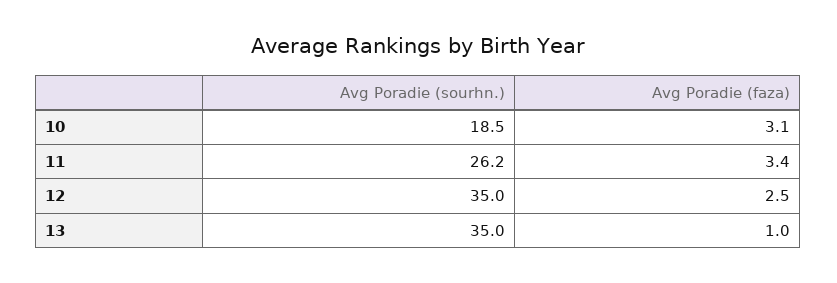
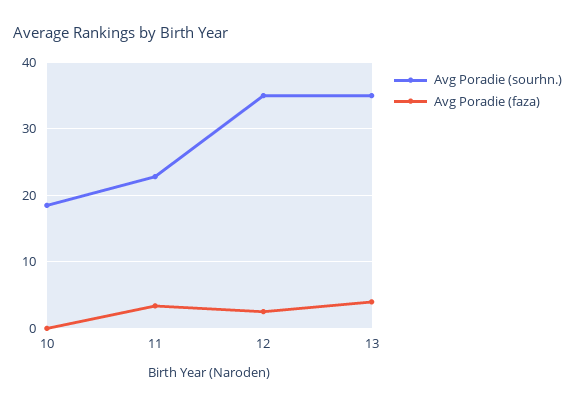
Avg Poradie (faza), 10: 3.1 -> 0
Avg Poradie (sourhn.), 11: 26.2 -> 23
Avg Poradie (faza), 13: 1 -> 4

